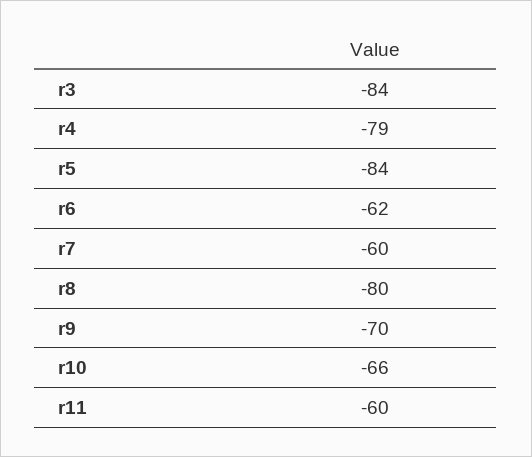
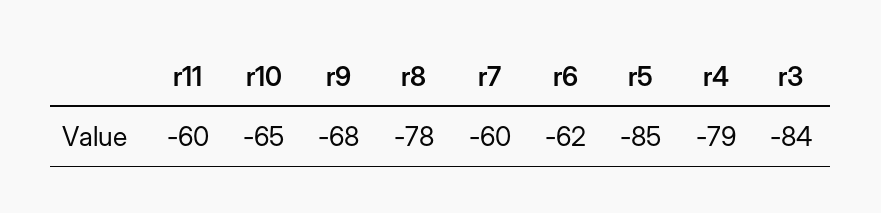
r5: -84 -> -85
r8: -80 -> -78
r9: -70 -> -68
r10: -66 -> -65

